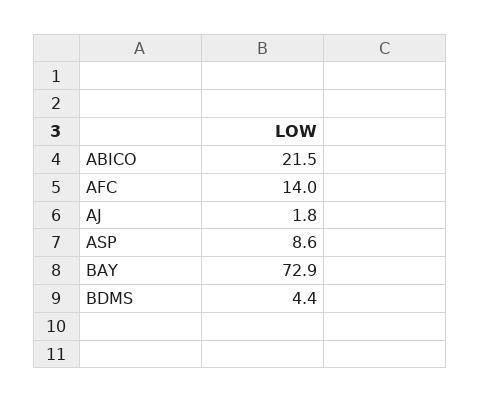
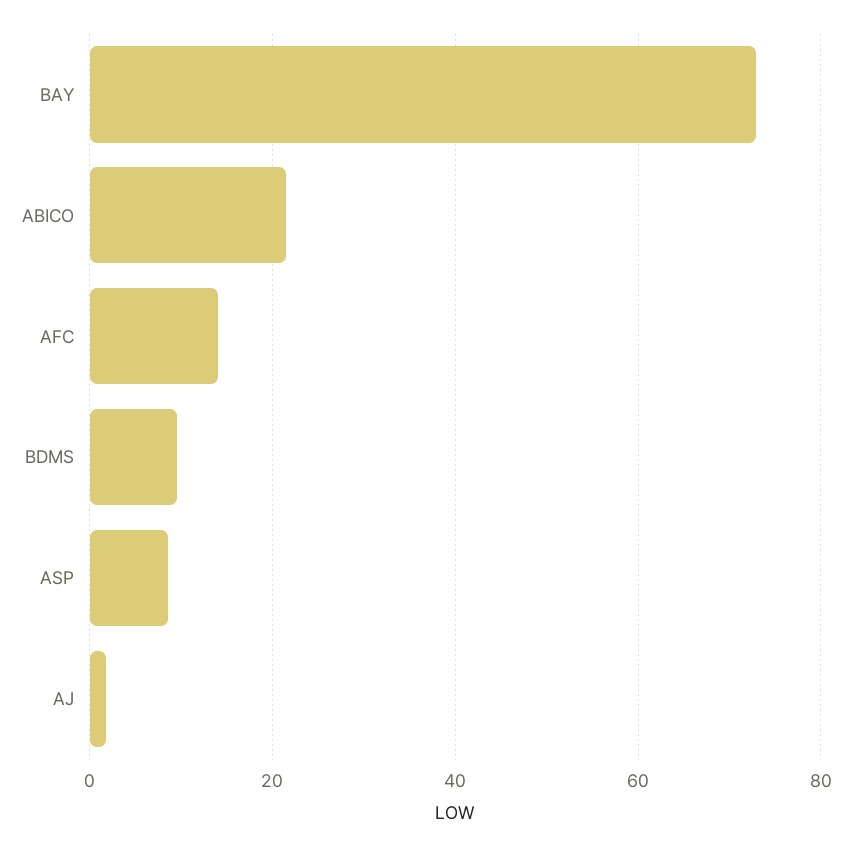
BDMS: 4.4 -> 10

